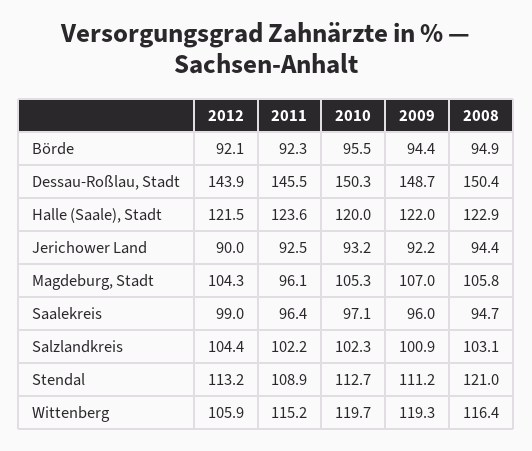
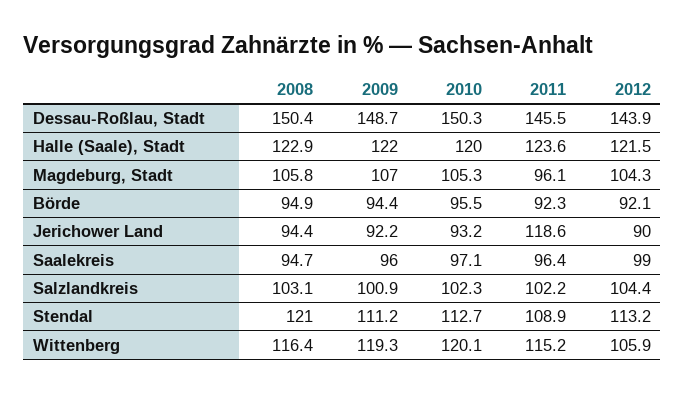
2011, Jerichower Land: 92.5 -> 118.6
2010, Wittenberg: 119.7 -> 120.1

